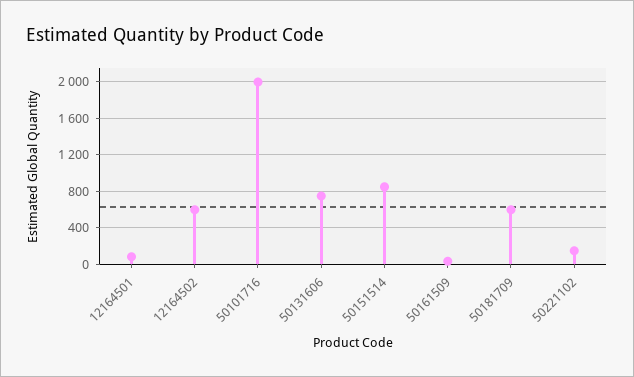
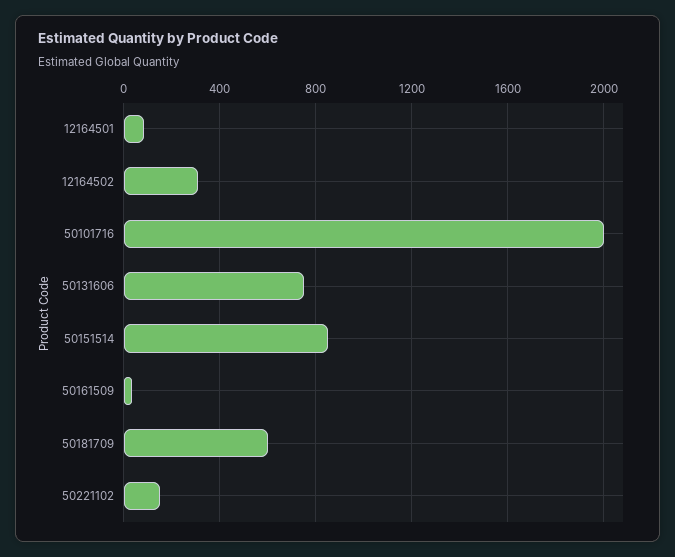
12164502: 600 -> 300

